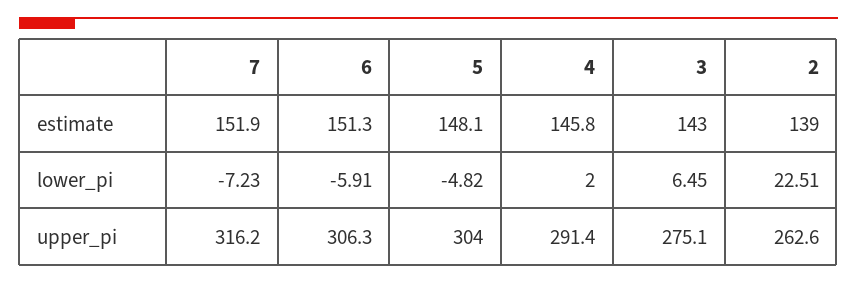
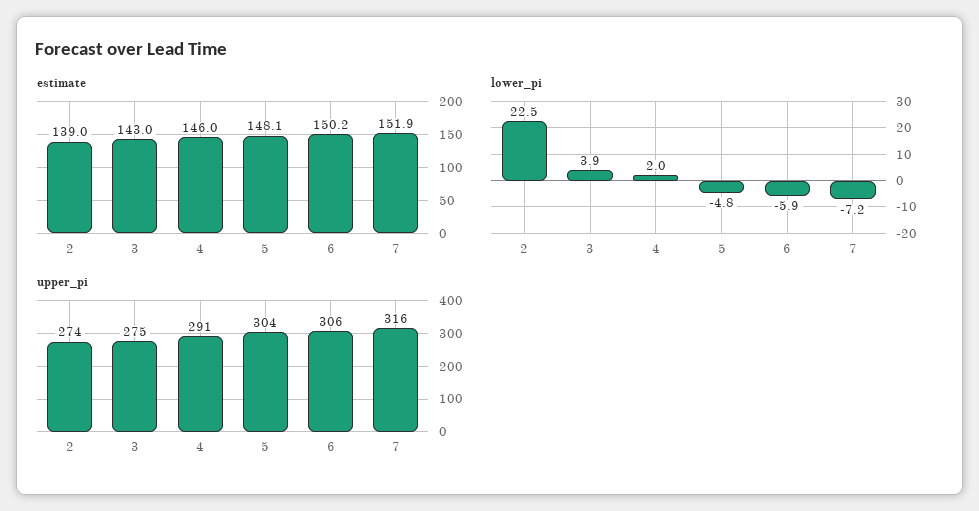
estimate, 6: 151.3 -> 150.2
estimate, 4: 145.8 -> 146
lower_pi, 3: 6.45 -> 3.9
upper_pi, 2: 262.6 -> 274

